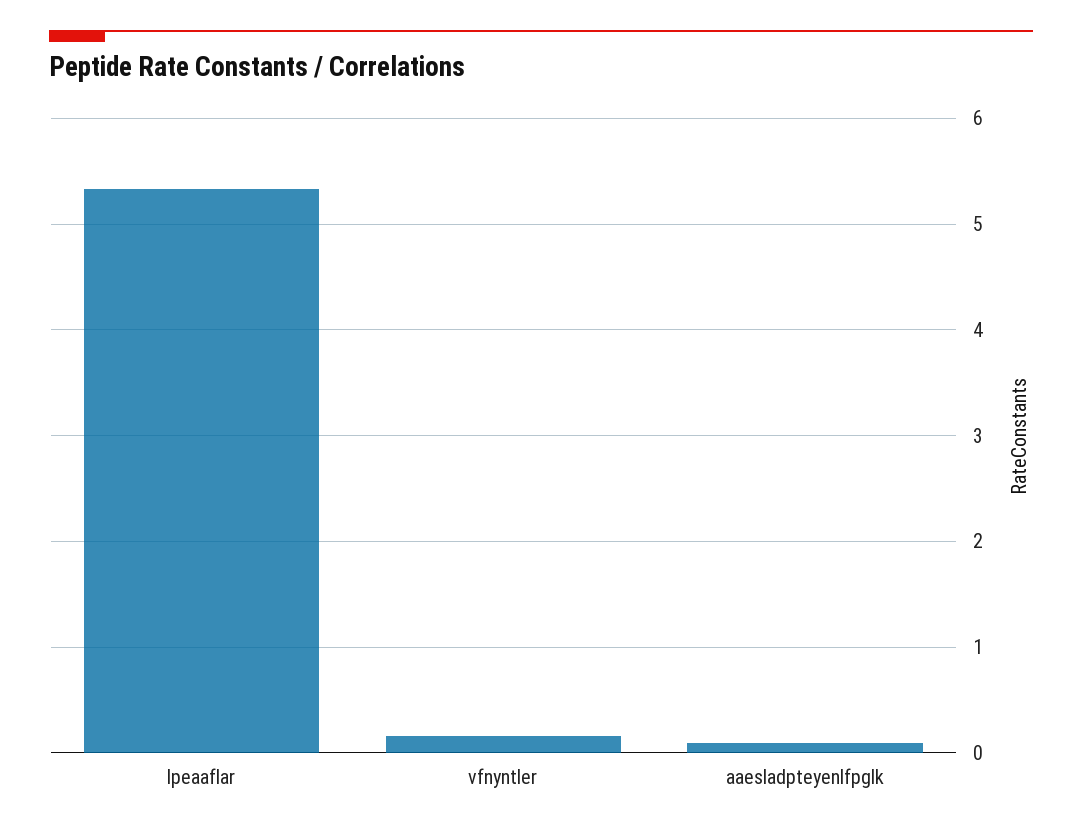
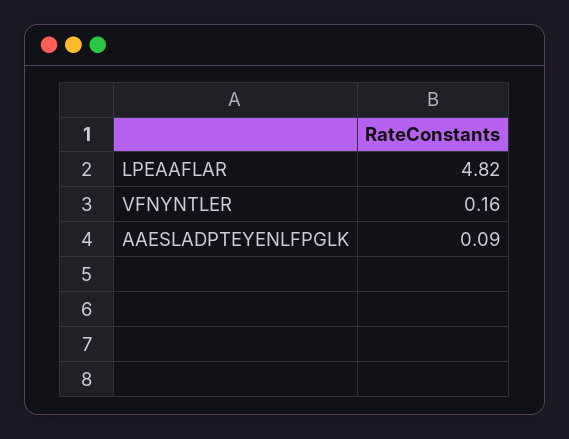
lpeaaflar: 5.3 -> 4.82

